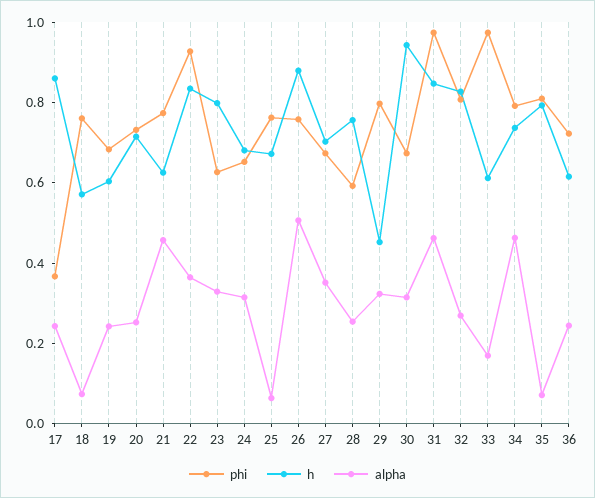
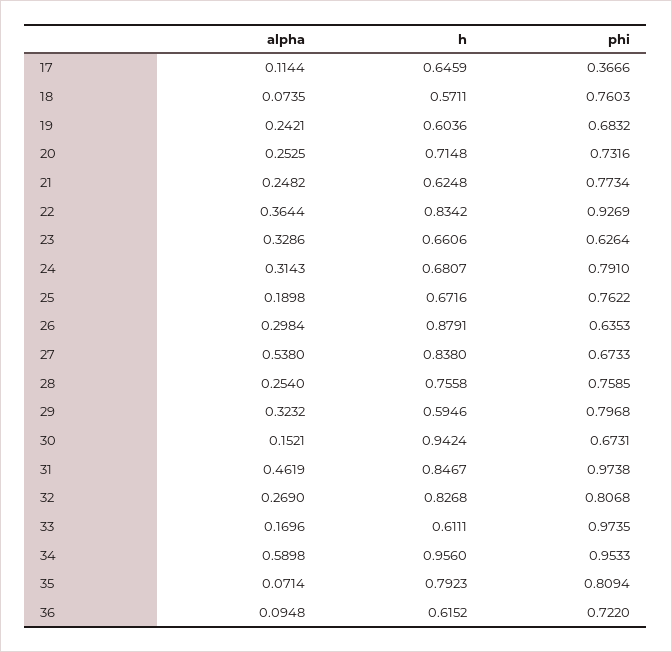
h, 17: 0.85 -> 0.6459
alpha, 17: 0.25 -> 0.1144
alpha, 21: 0.45 -> 0.2482
h, 23: 0.8 -> 0.6606
phi, 24: 0.65 -> 0.791
alpha, 25: 0.05 -> 0.1898
phi, 26: 0.75 -> 0.6353
alpha, 26: 0.5 -> 0.2984
h, 27: 0.7 -> 0.838
alpha, 27: 0.35 -> 0.538
phi, 28: 0.6 -> 0.7585
h, 29: 0.45 -> 0.5946
alpha, 30: 0.3 -> 0.1521
phi, 34: 0.8 -> 0.9533
h, 34: 0.75 -> 0.956
alpha, 34: 0.45 -> 0.5898
alpha, 36: 0.25 -> 0.0948

